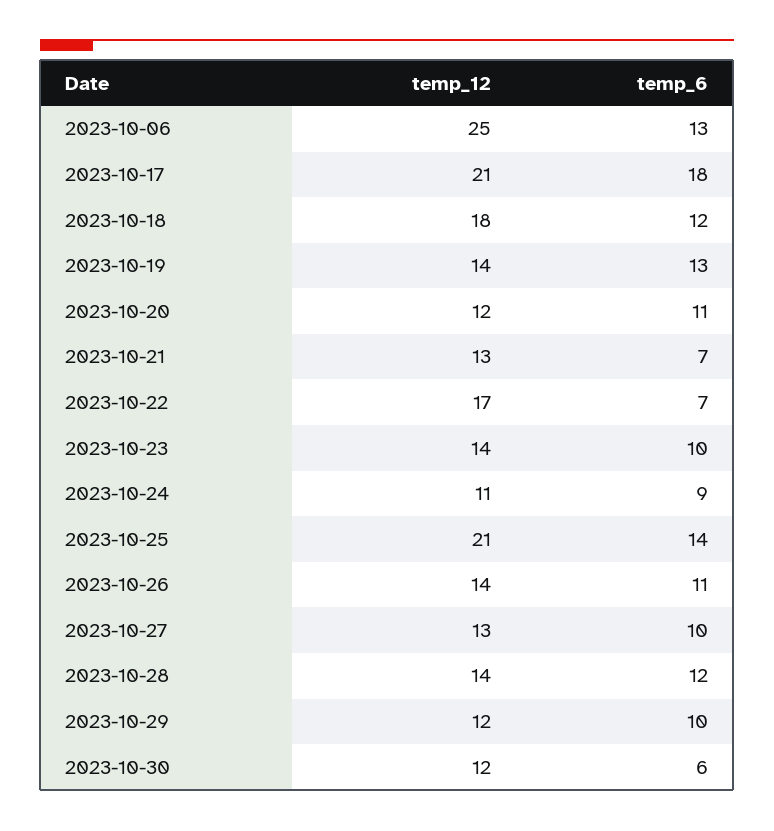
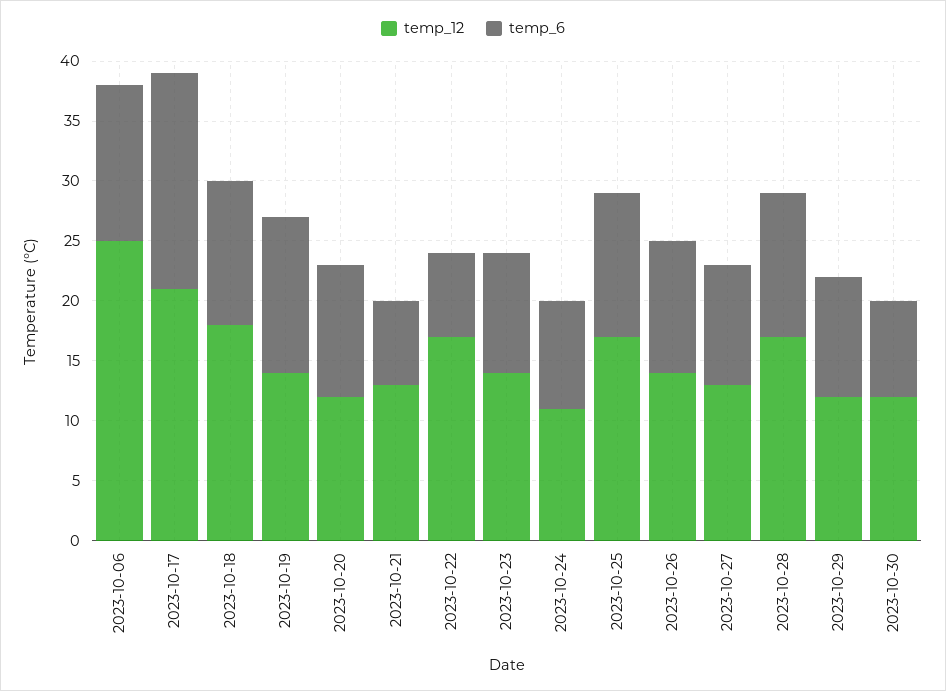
temp_12, 2023-10-25: 21 -> 17
temp_6, 2023-10-25: 14 -> 12
temp_12, 2023-10-28: 14 -> 17
temp_6, 2023-10-30: 6 -> 8

